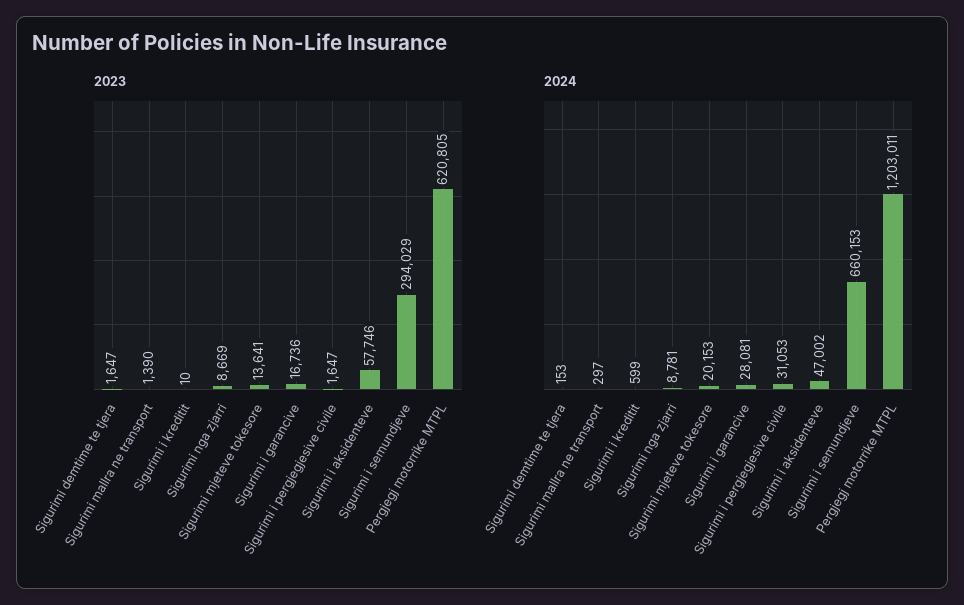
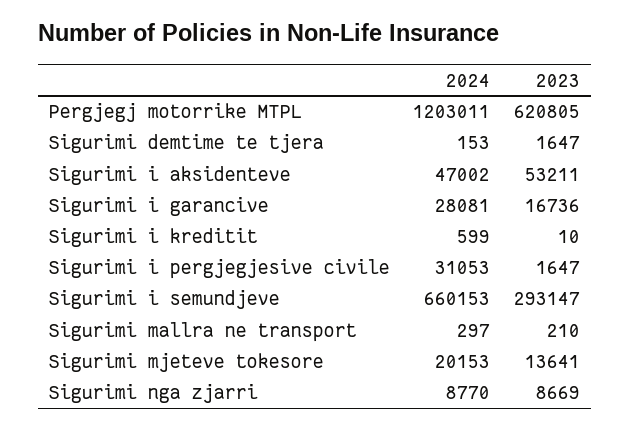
2023, Sigurimi mallra ne transport: 1390 -> 210
2023, Sigurimi i aksidenteve: 57746 -> 53211
2023, Sigurimi i semundjeve: 294029 -> 293147
2024, Sigurimi nga zjarri: 8781 -> 8770

